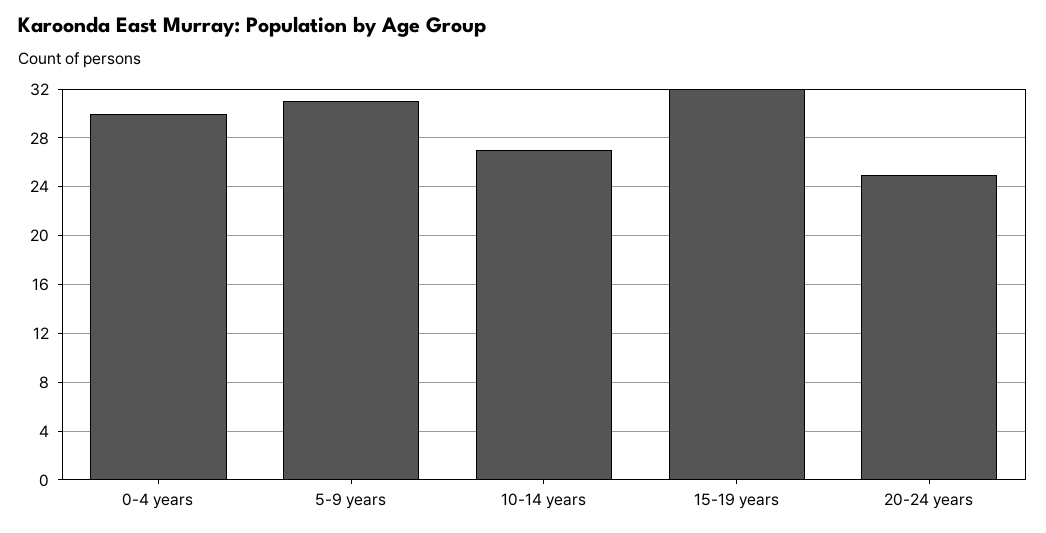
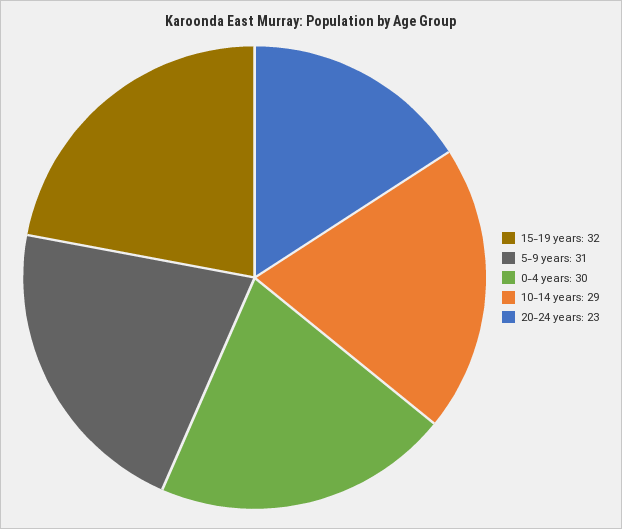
10-14 years: 27 -> 29
20-24 years: 25 -> 23

